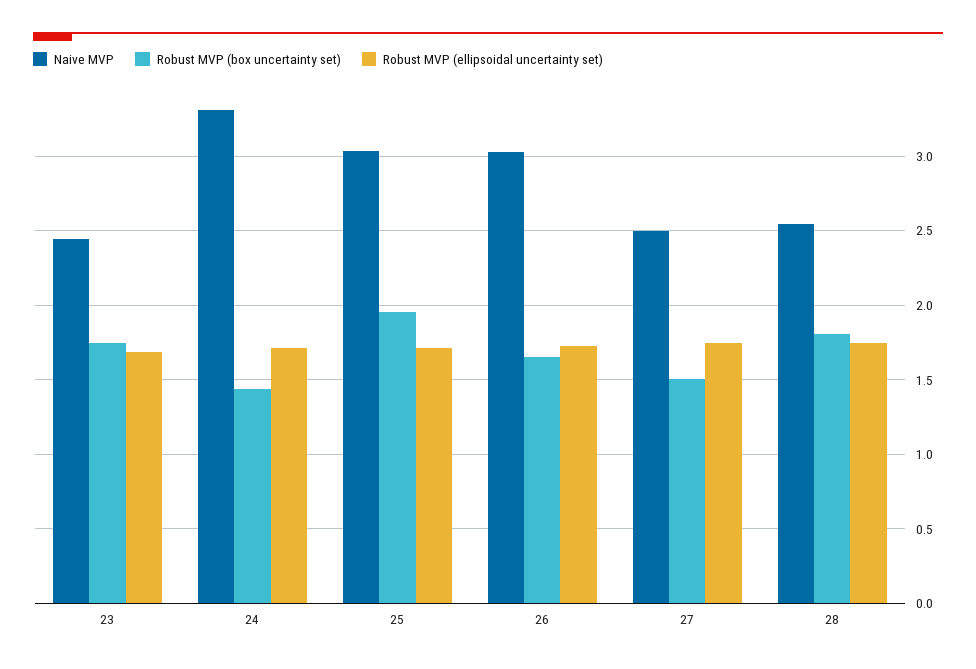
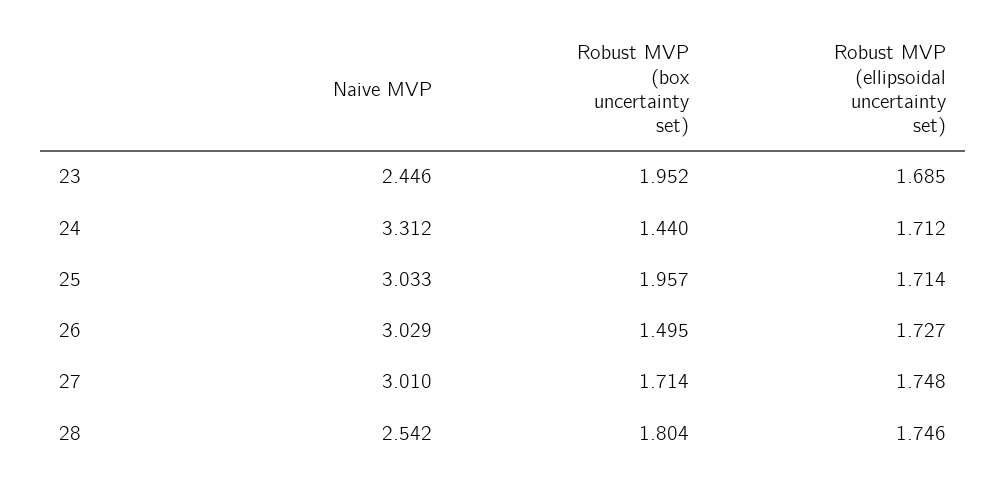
Robust MVP (box uncertainty set), 23: 1.75 -> 1.952
Robust MVP (box uncertainty set), 26: 1.65 -> 1.495
Naive MVP, 27: 2.5 -> 3.01
Robust MVP (box uncertainty set), 27: 1.5 -> 1.714

